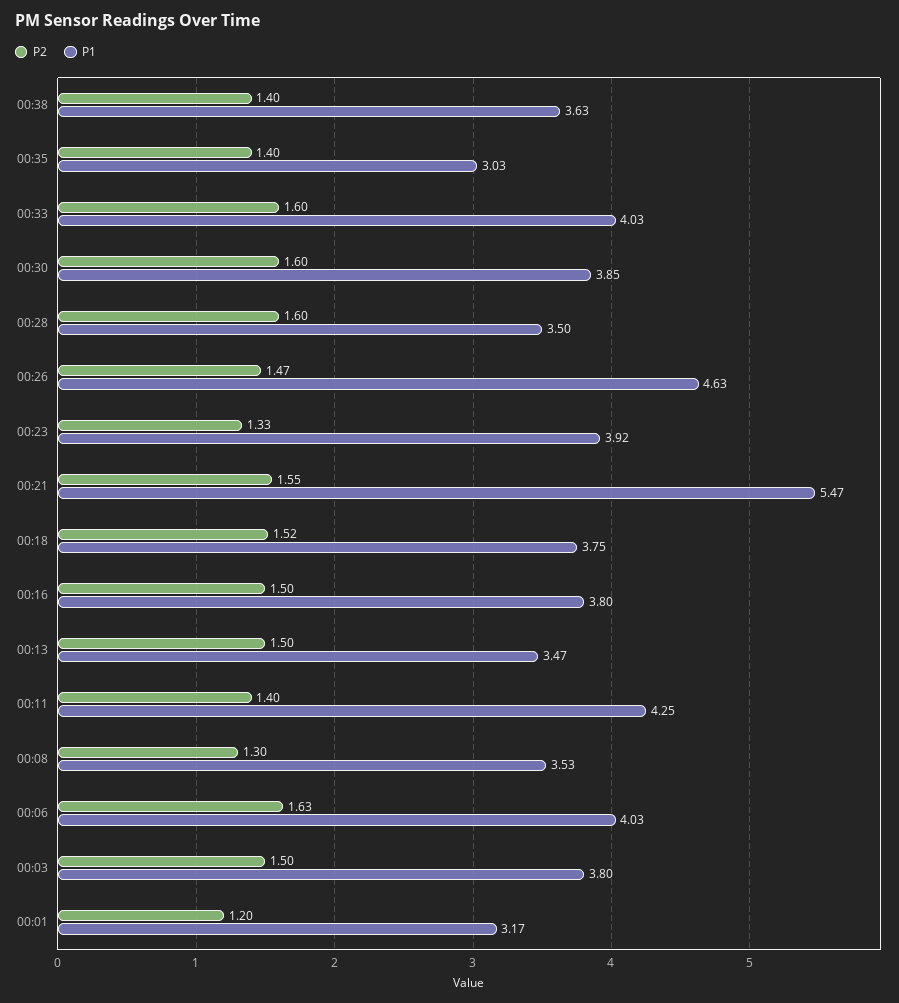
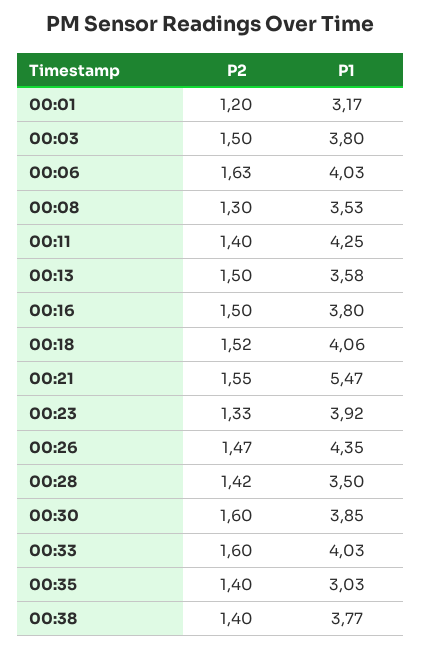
P1, 00:38: 3.63 -> 3.77
P2, 00:28: 1.6 -> 1.42
P1, 00:26: 4.63 -> 4.35
P1, 00:18: 3.75 -> 4.06
P1, 00:13: 3.47 -> 3.58

